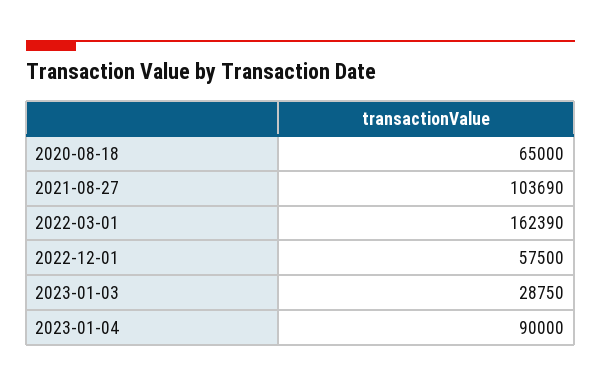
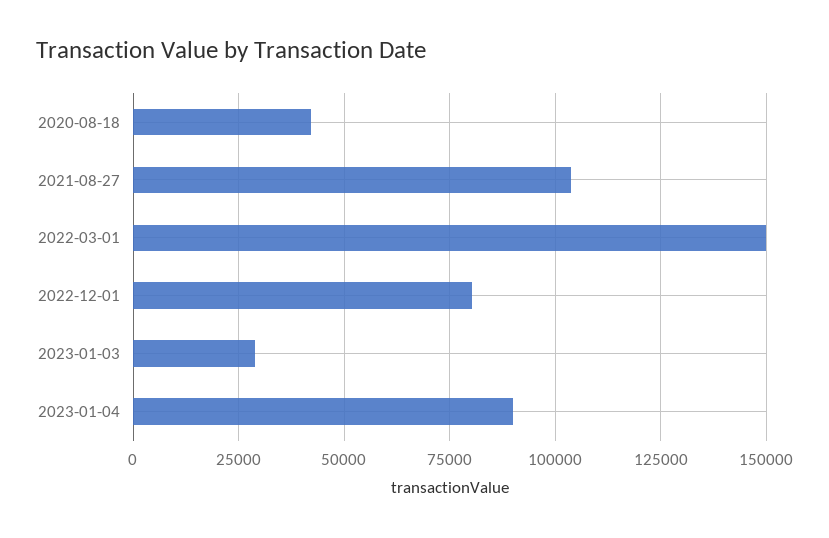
2020-08-18: 65000 -> 42500
2022-03-01: 162390 -> 150000
2022-12-01: 57500 -> 80000

